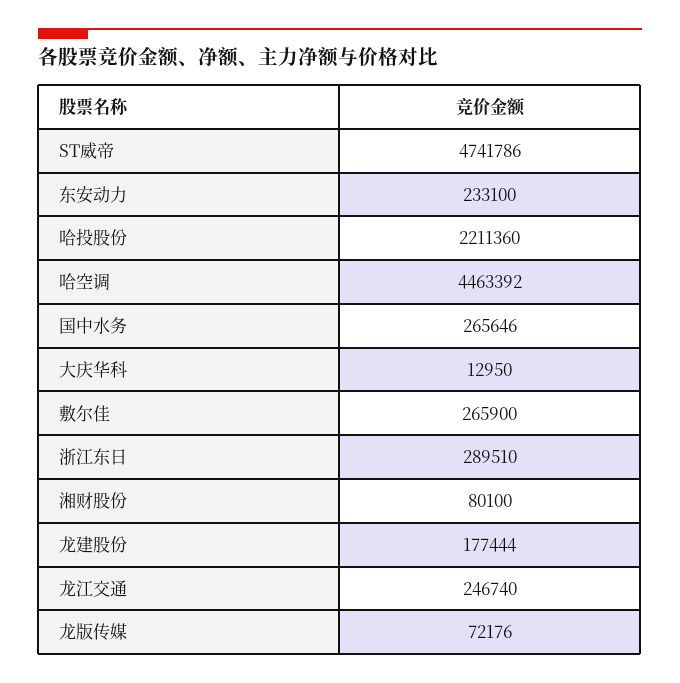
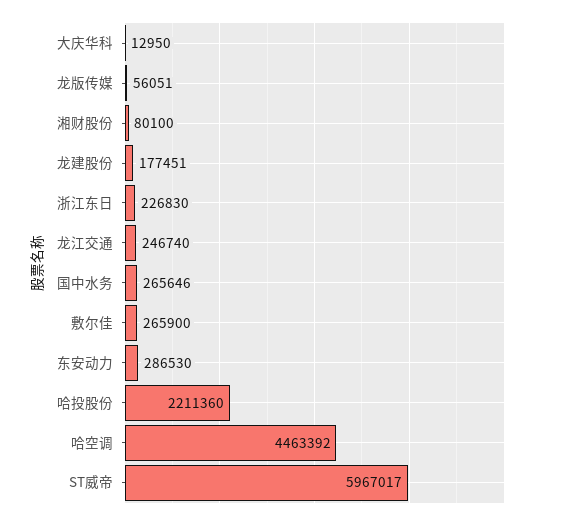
ST威帝: 4741786 -> 5967017
东安动力: 233100 -> 286530
浙江东日: 289510 -> 226830
龙建股份: 177444 -> 177451
龙版传媒: 72176 -> 56051

